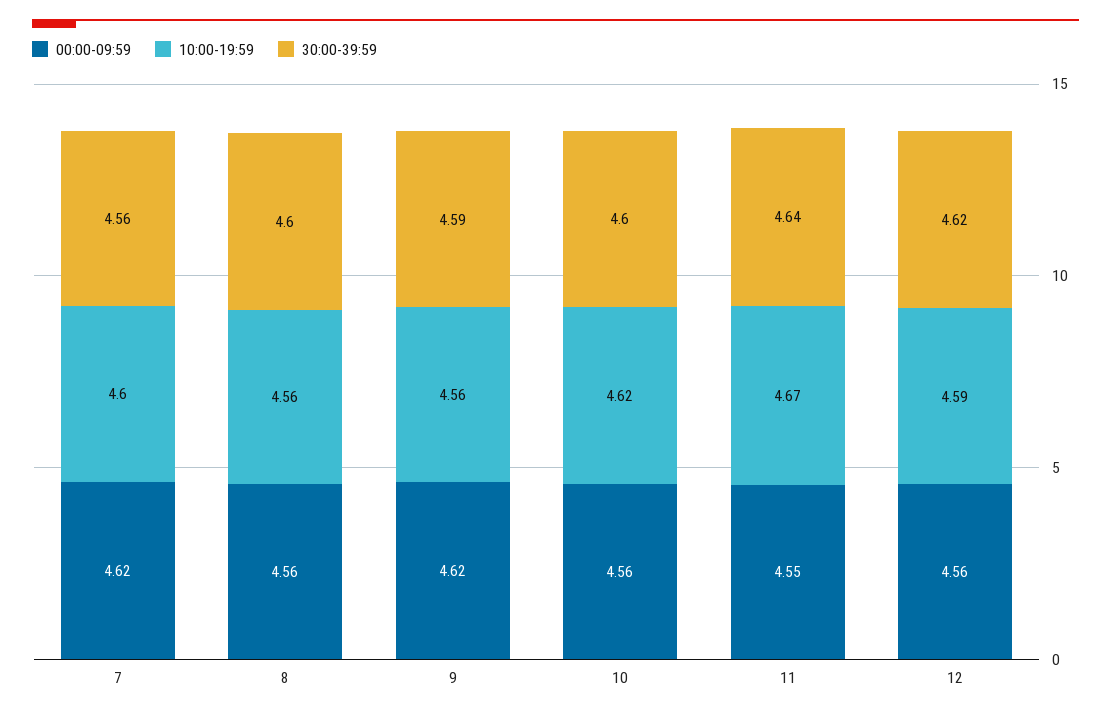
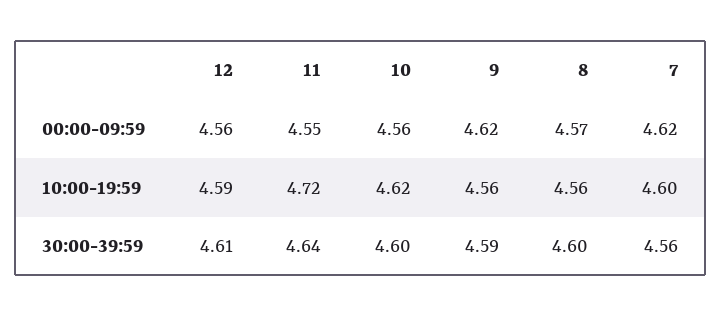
00:00-09:59, 8: 4.56 -> 4.57
10:00-19:59, 11: 4.67 -> 4.72
30:00-39:59, 12: 4.62 -> 4.61

